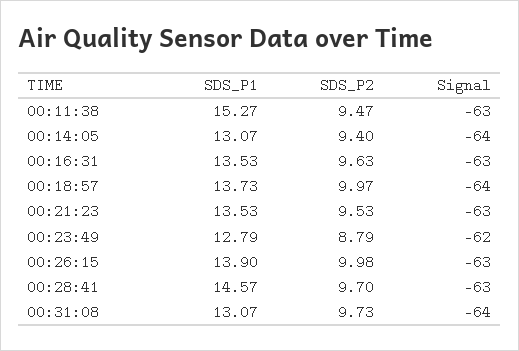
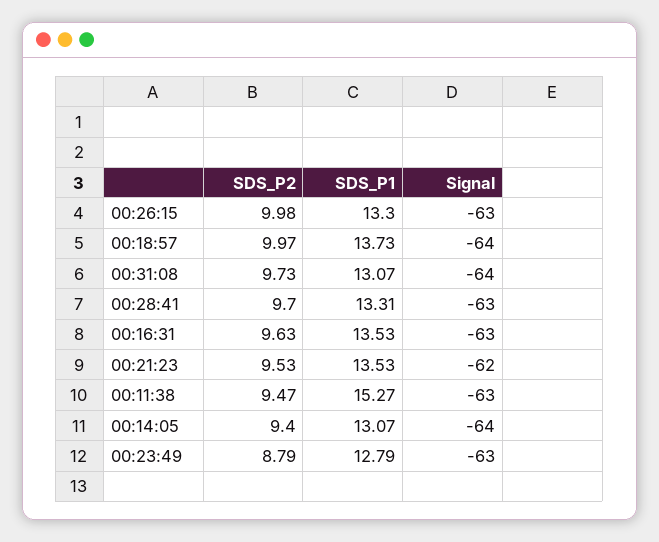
Signal, 00:21:23: -63 -> -62
Signal, 00:23:49: -62 -> -63
SDS_P1, 00:26:15: 13.9 -> 13.3
SDS_P1, 00:28:41: 14.57 -> 13.31

